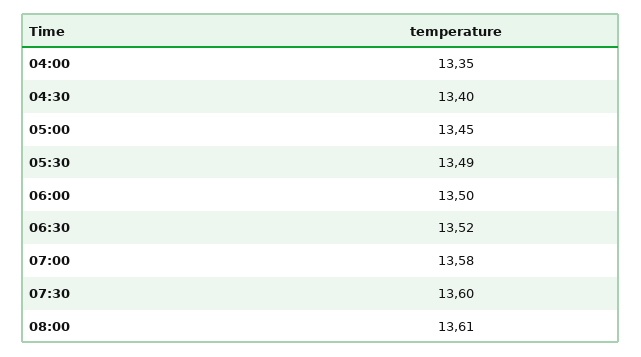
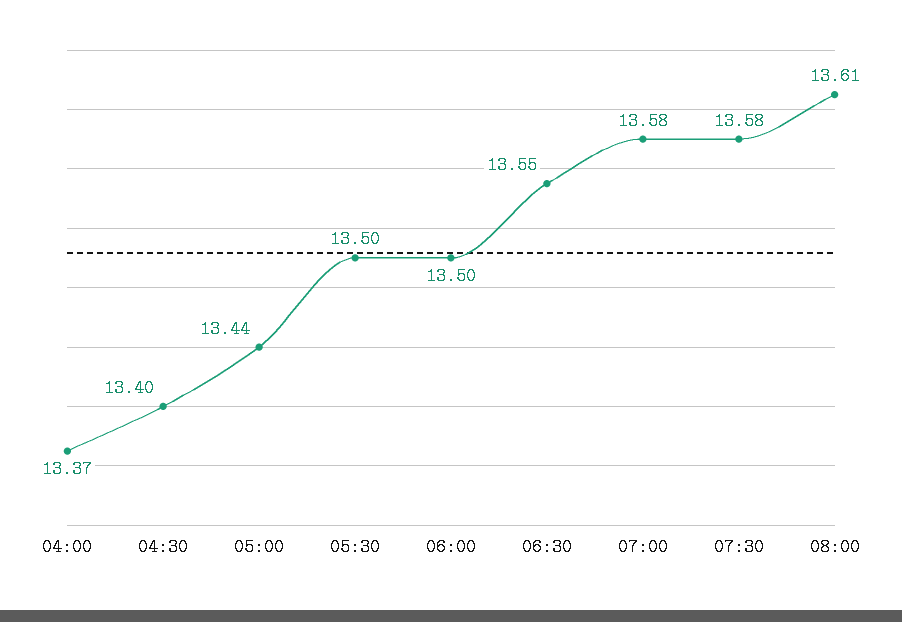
04:00: 13.35 -> 13.37
05:00: 13.45 -> 13.44
05:30: 13.49 -> 13.5
06:30: 13.52 -> 13.55
07:30: 13.6 -> 13.58

